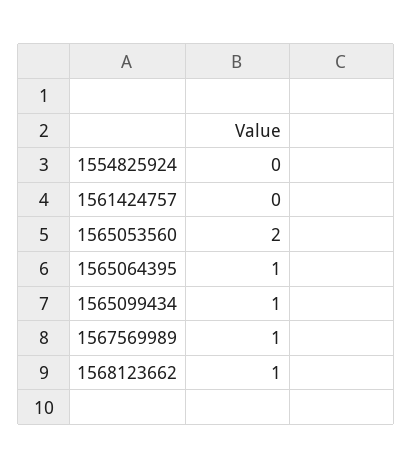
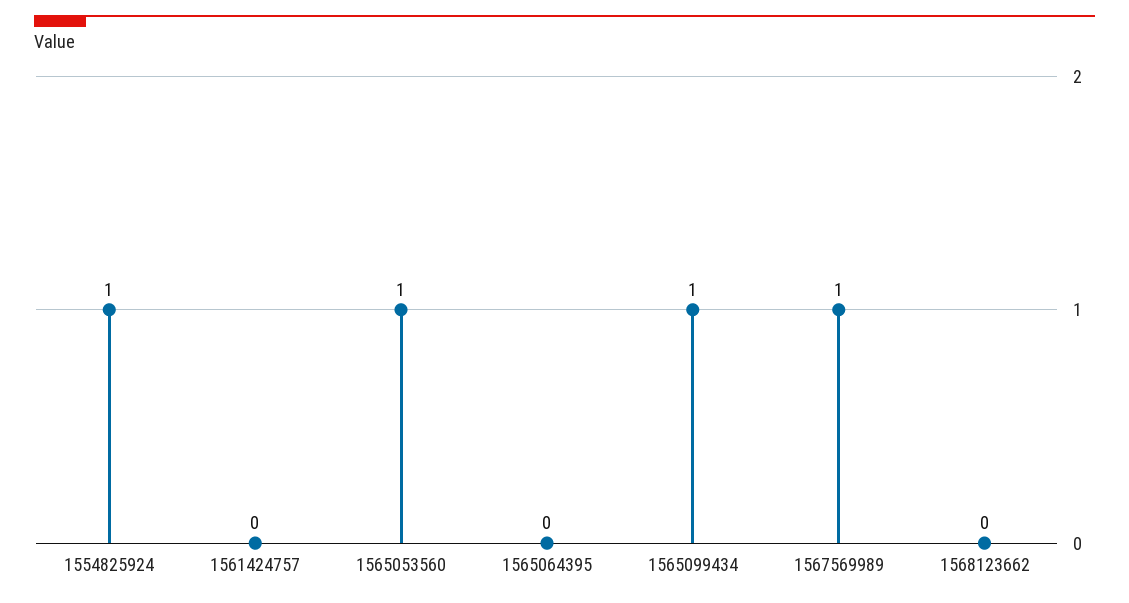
1554825924: 0 -> 1
1565053560: 2 -> 1
1565064395: 1 -> 0
1568123662: 1 -> 0

